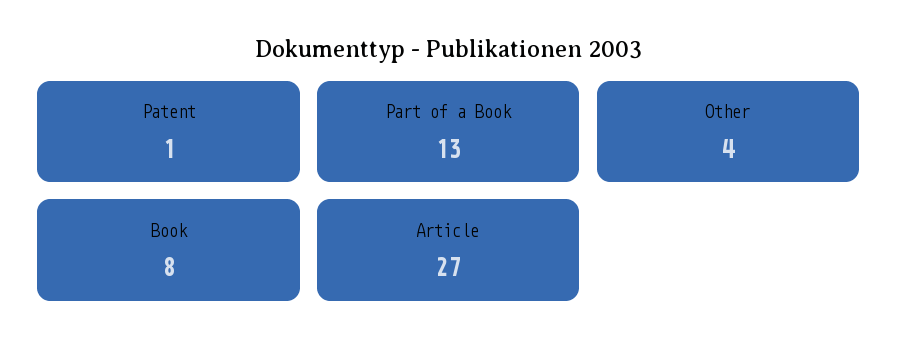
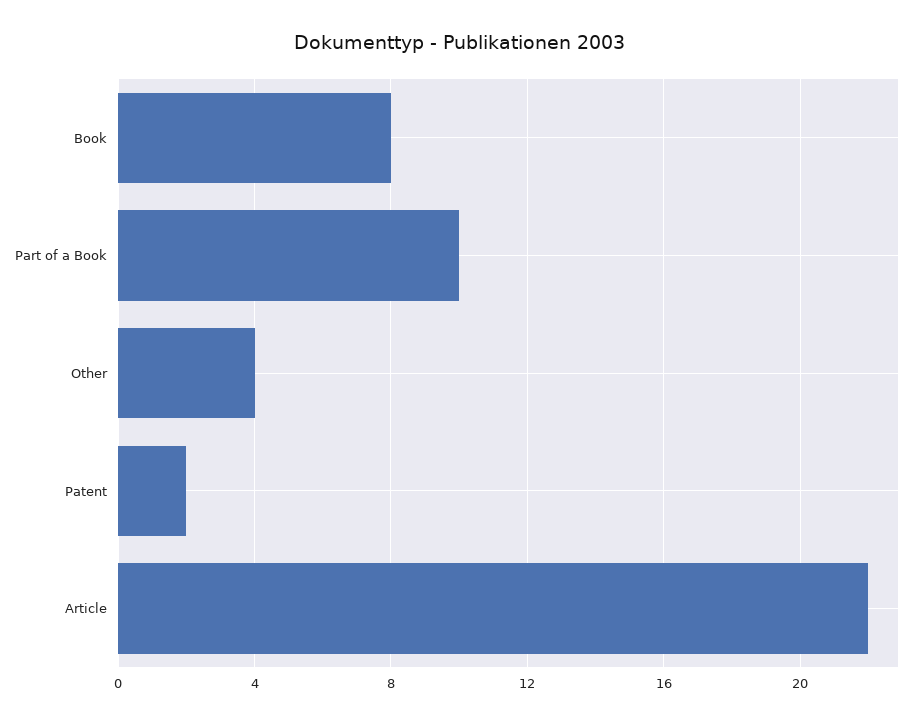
Patent: 1 -> 2
Part of a Book: 13 -> 10
Article: 27 -> 22

